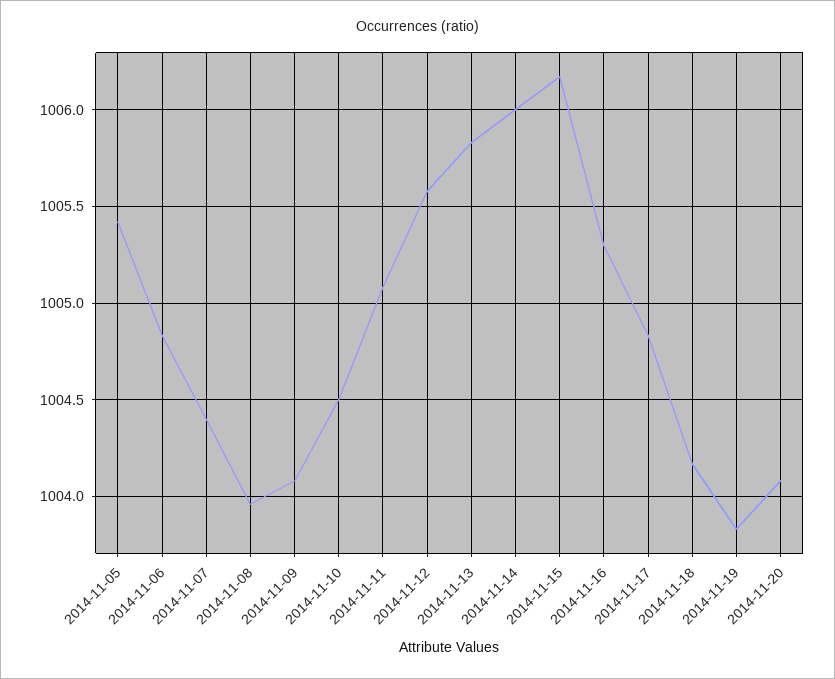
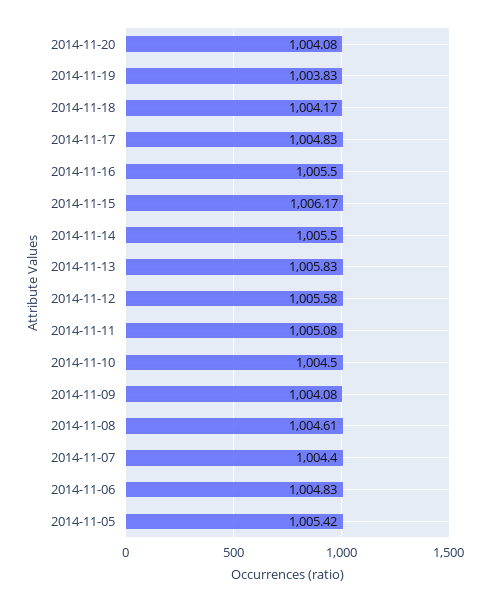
2014-11-08: 1003.95 -> 1004.61
2014-11-14: 1006 -> 1005.5
2014-11-16: 1005.3 -> 1005.5

